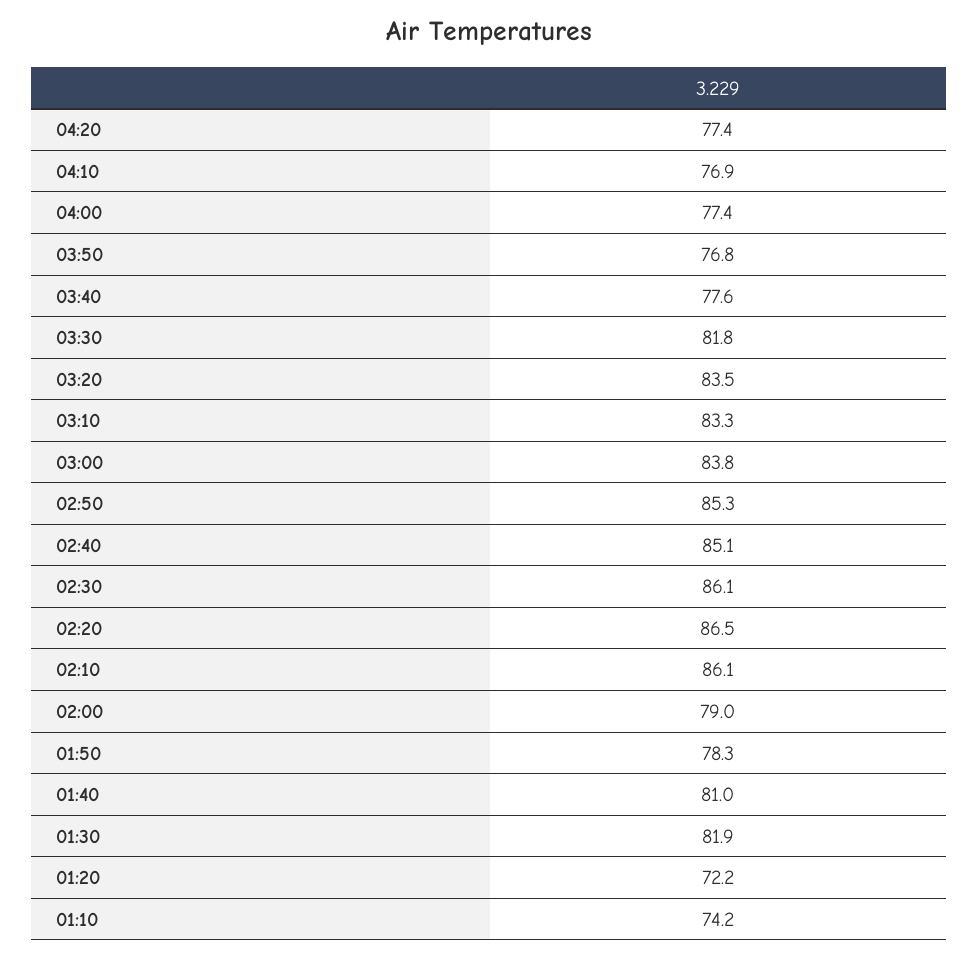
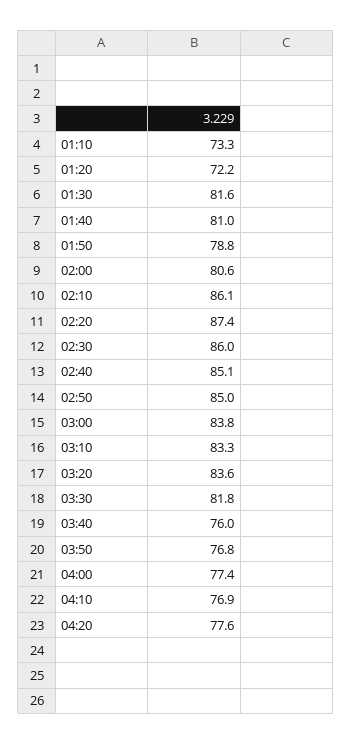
04:20: 77.4 -> 77.6
03:40: 77.6 -> 76
03:20: 83.5 -> 83.6
02:50: 85.3 -> 85
02:30: 86.1 -> 86
02:20: 86.5 -> 87.4
02:00: 79 -> 80.6
01:50: 78.3 -> 78.8
01:30: 81.9 -> 81.6
01:10: 74.2 -> 73.3

